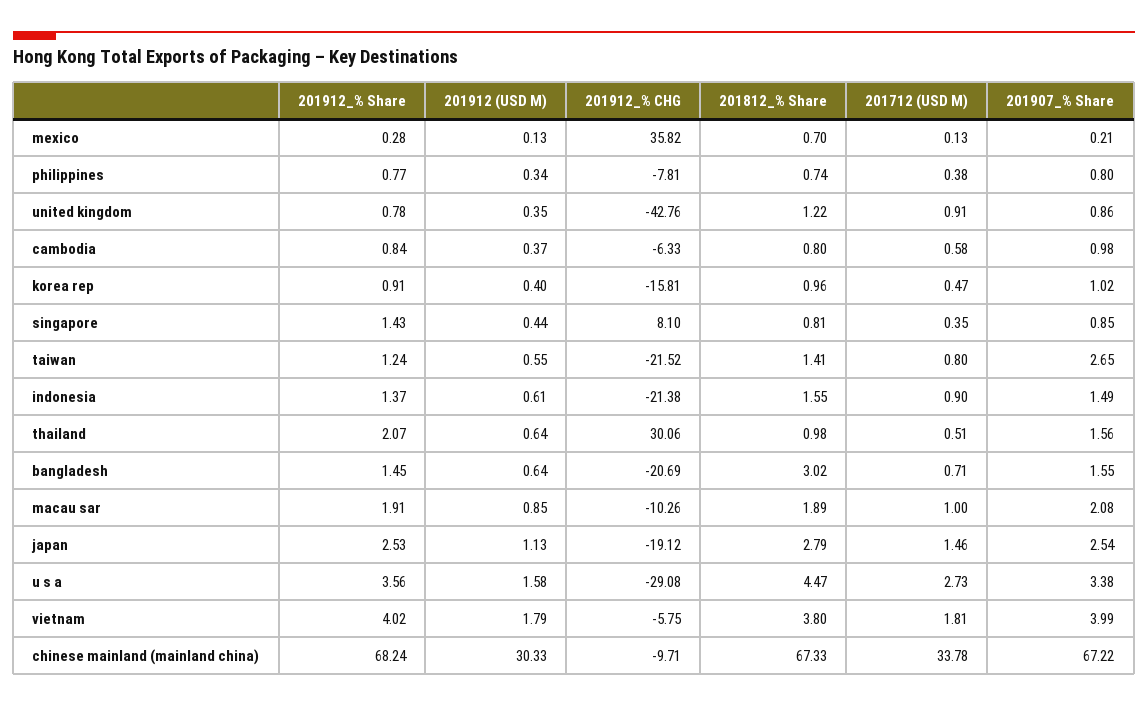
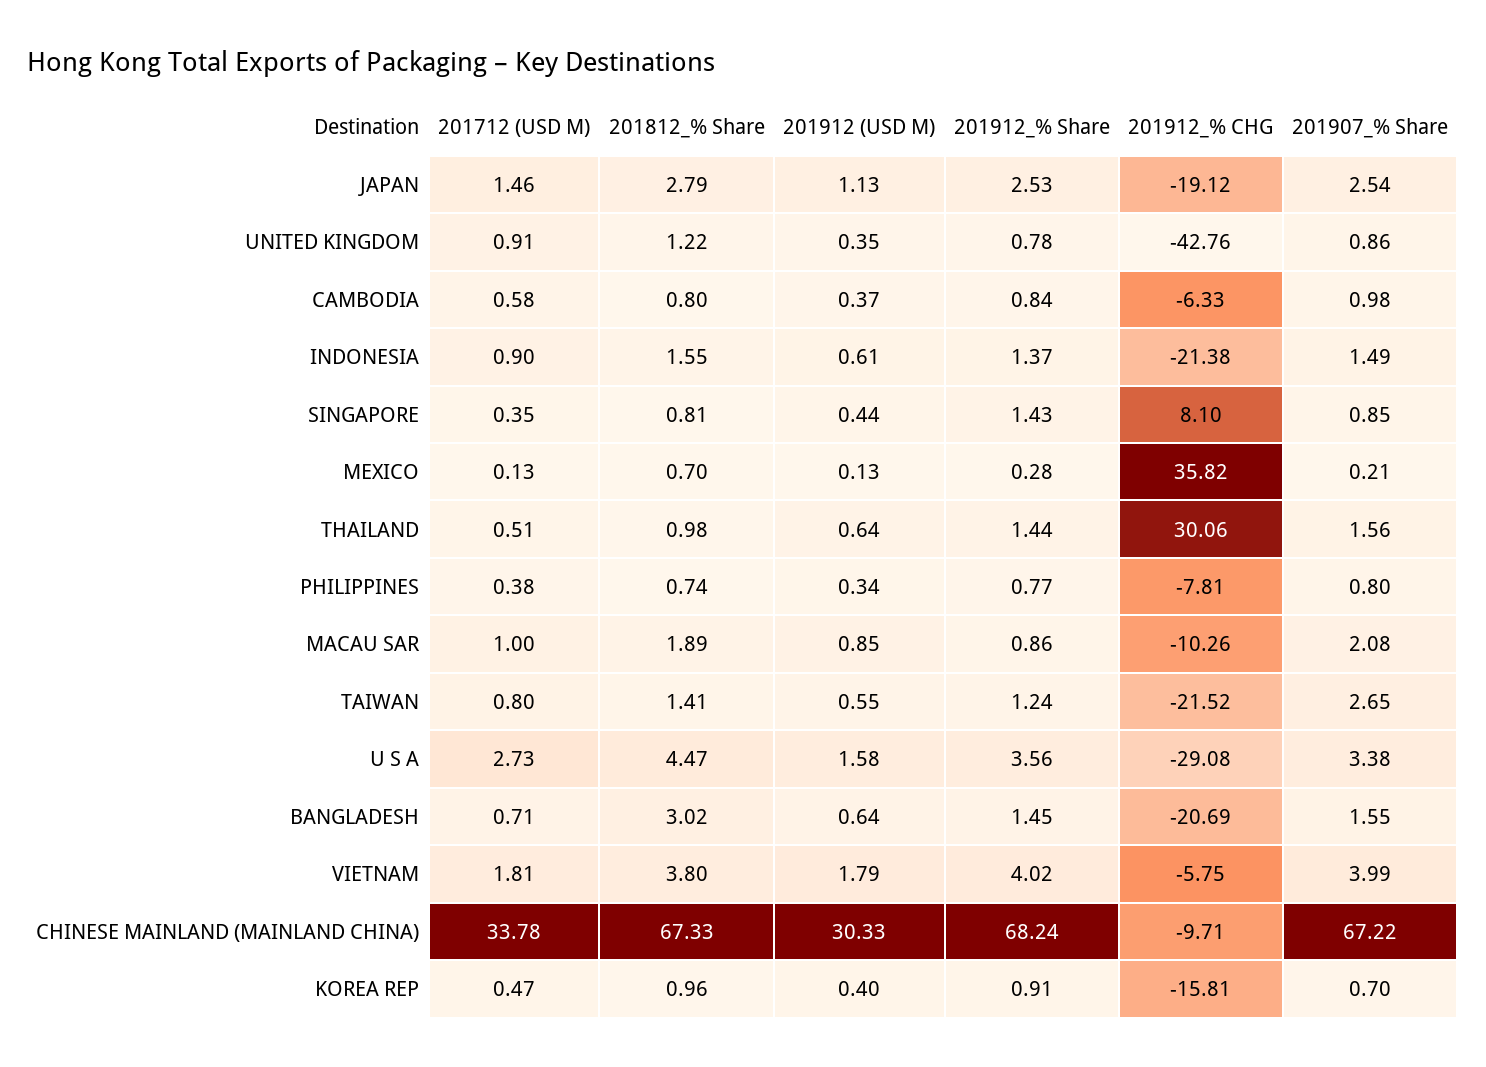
201907_% Share, korea rep: 1.02 -> 0.7
201912_% Share, thailand: 2.07 -> 1.44
201912_% Share, macau sar: 1.91 -> 0.86

